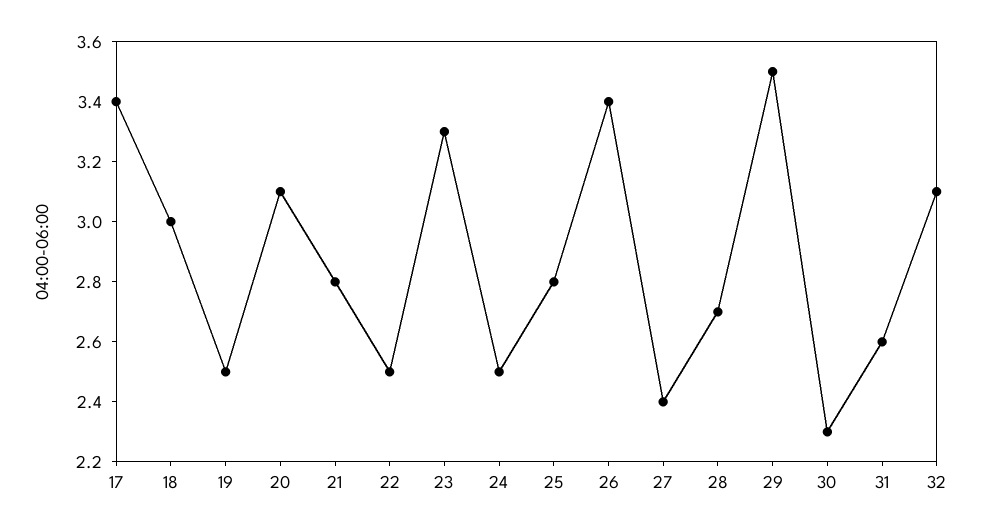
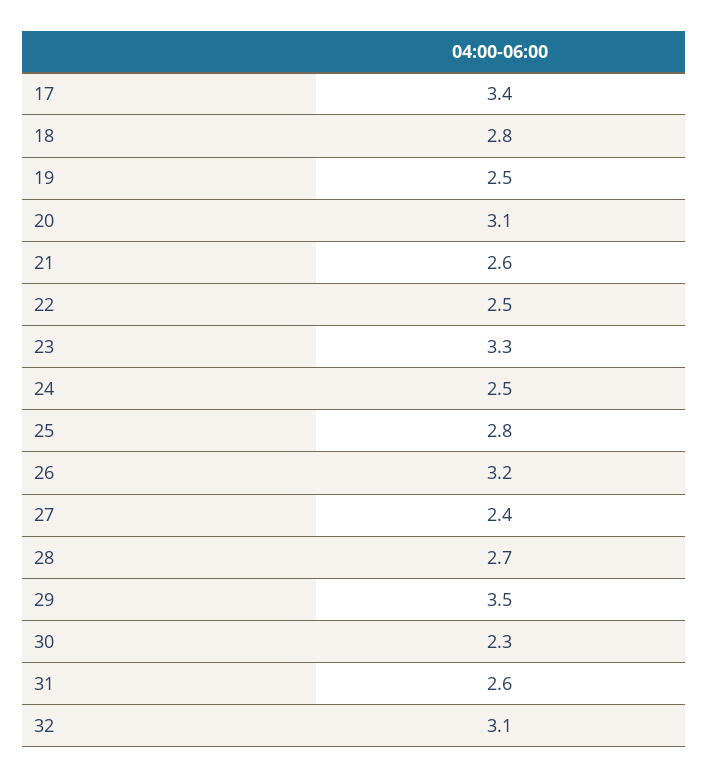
18: 3 -> 2.8
21: 2.8 -> 2.6
26: 3.4 -> 3.2

